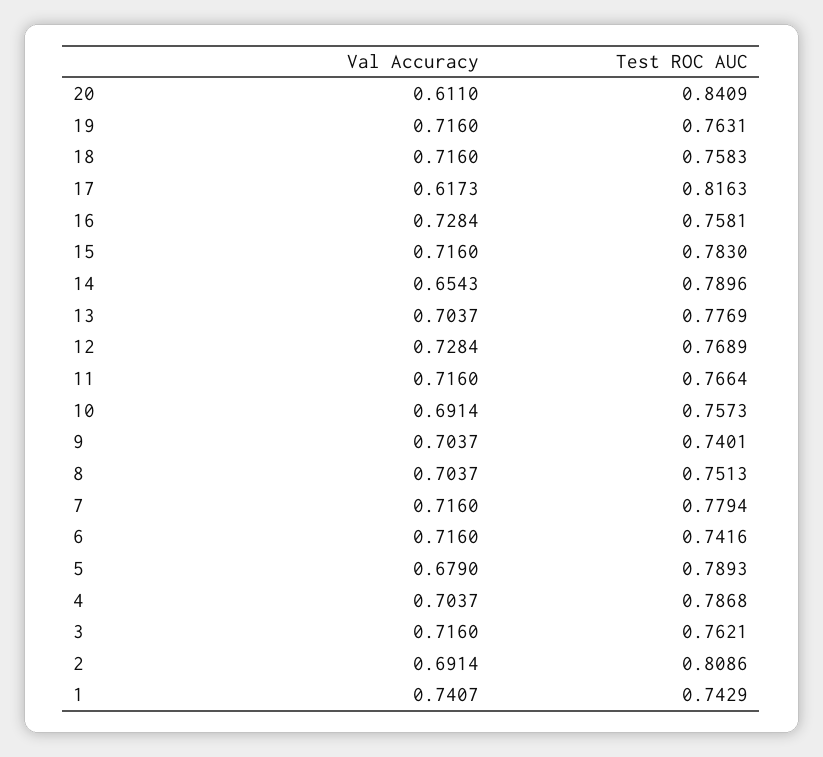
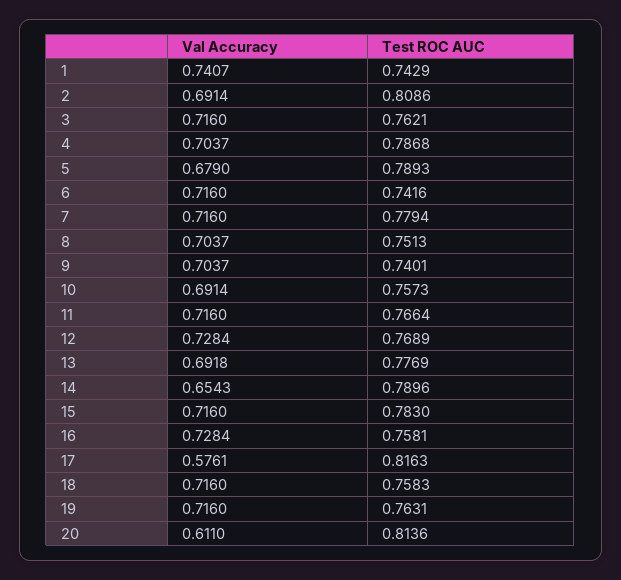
Test ROC AUC, 20: 0.8409 -> 0.8136
Val Accuracy, 17: 0.6173 -> 0.5761
Val Accuracy, 13: 0.7037 -> 0.6918

